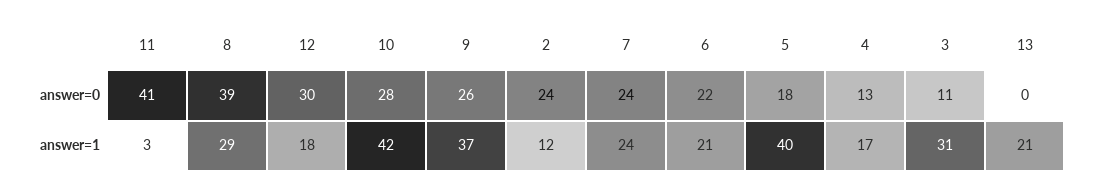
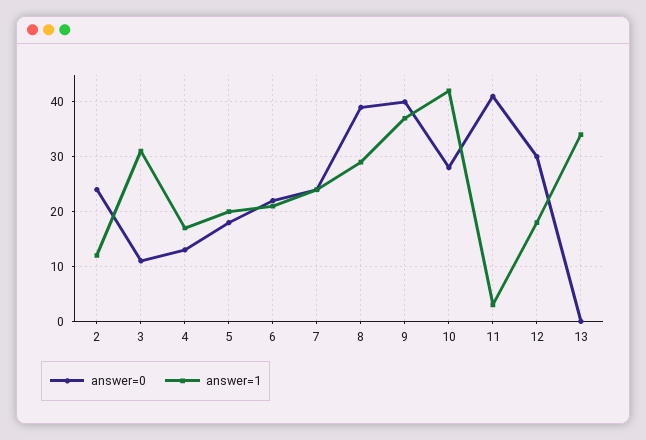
answer=0, 9: 26 -> 40
answer=1, 5: 40 -> 20
answer=1, 13: 21 -> 35

